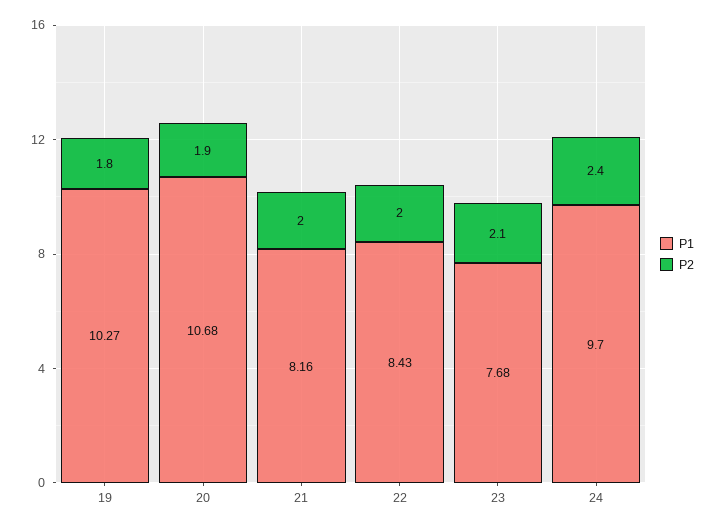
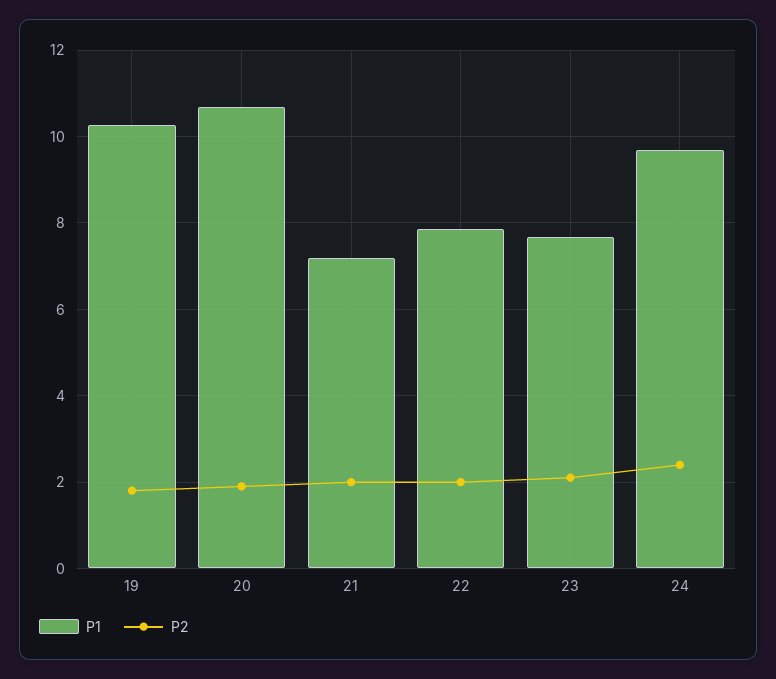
P1, 21: 8.16 -> 7.2
P1, 22: 8.43 -> 7.8

